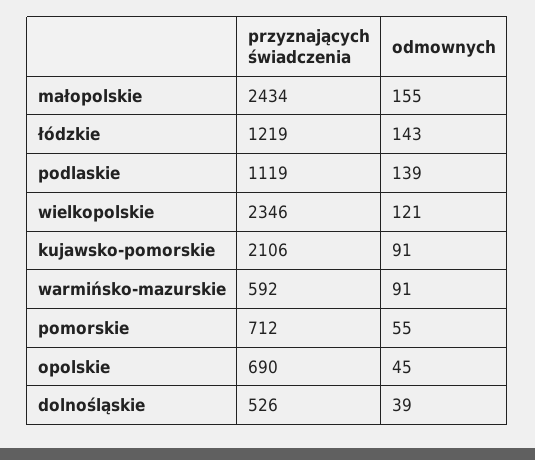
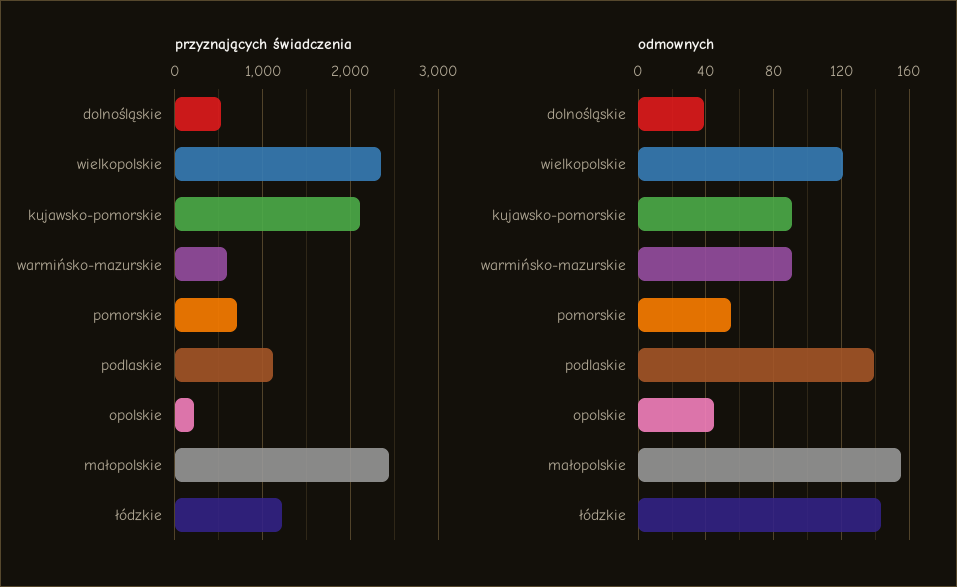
przyznających świadczenia, opolskie: 690 -> 200

